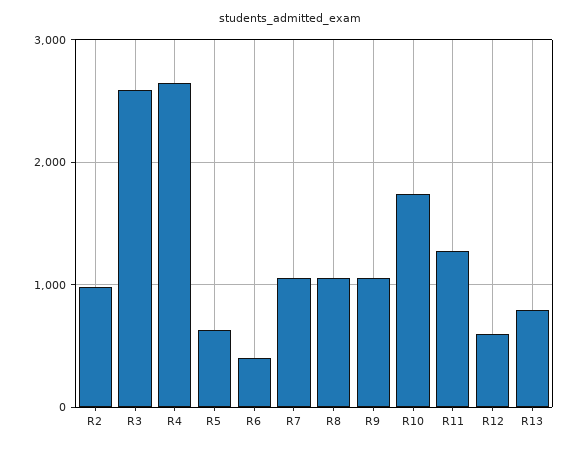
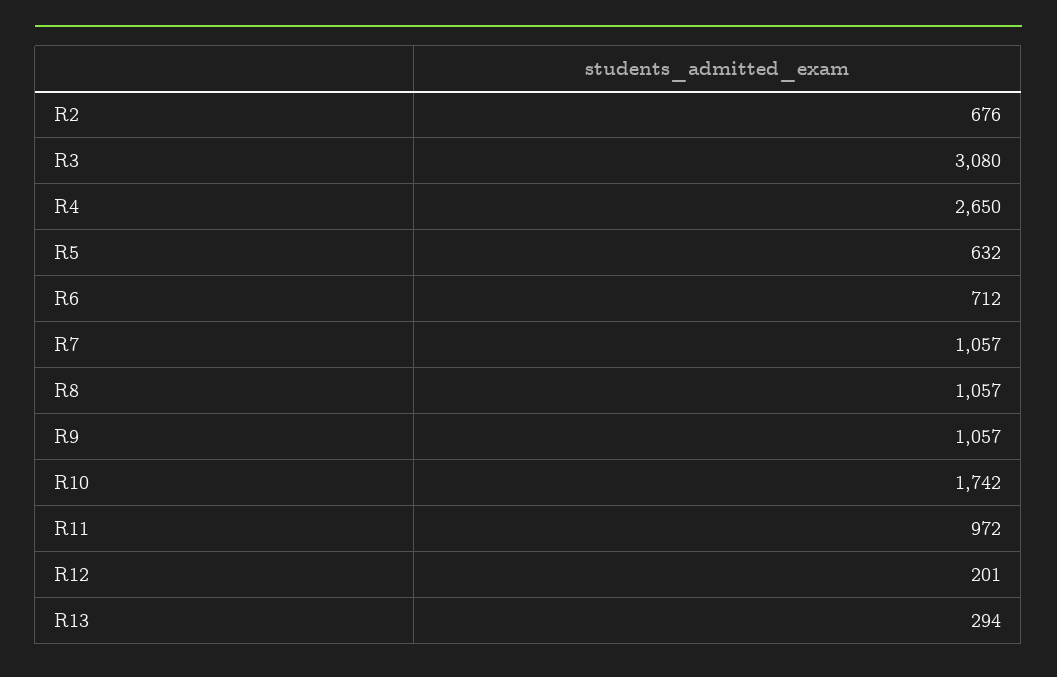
R2: 1000 -> 676
R3: 2600 -> 3080
R6: 400 -> 712
R11: 1300 -> 972
R12: 600 -> 201
R13: 800 -> 294

